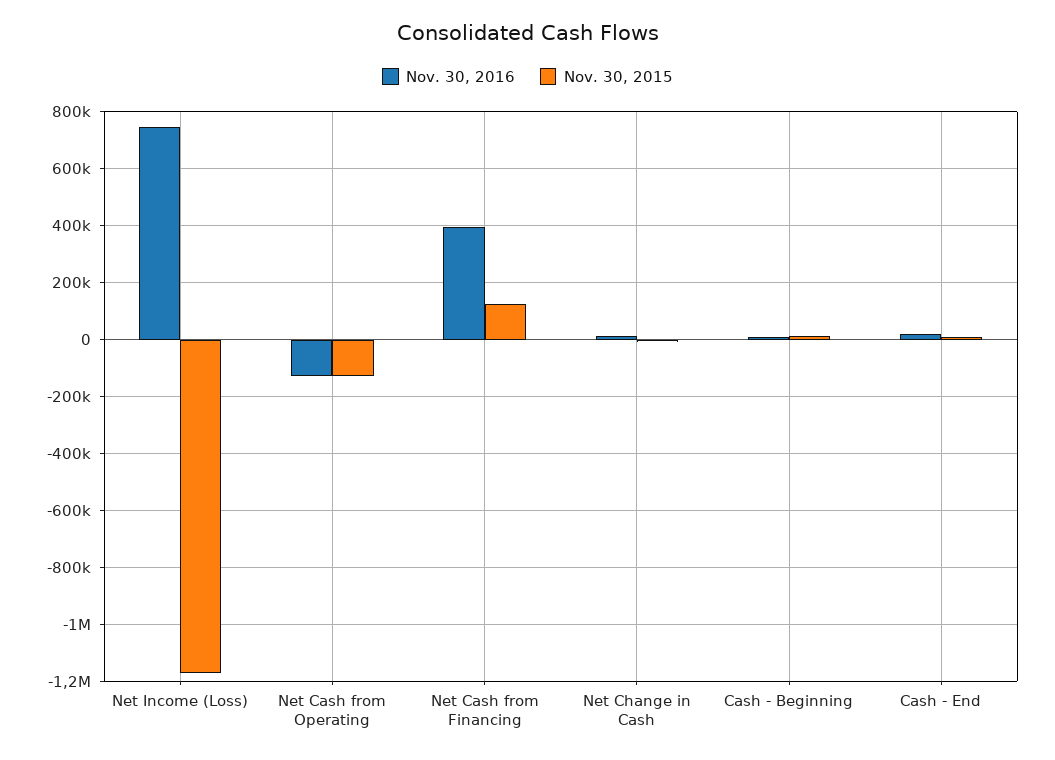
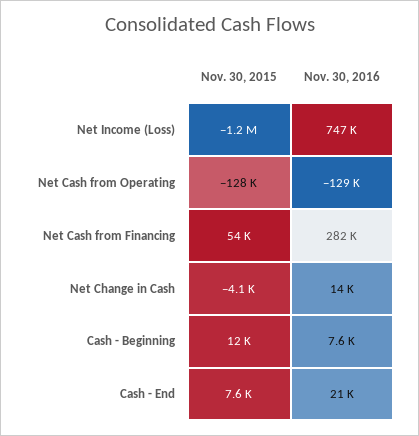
Nov. 30, 2016, Net Cash from Financing: 400000 -> 282000
Nov. 30, 2015, Net Cash from Financing: 125000 -> 54000

